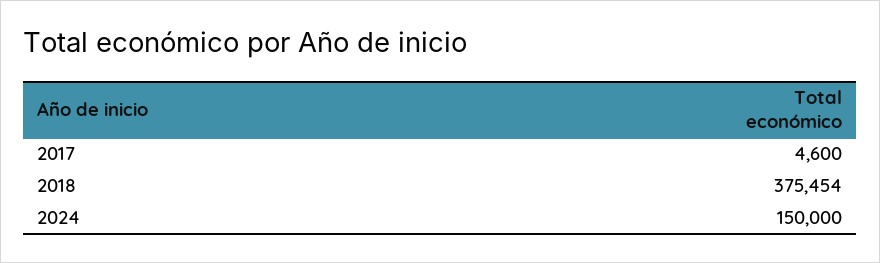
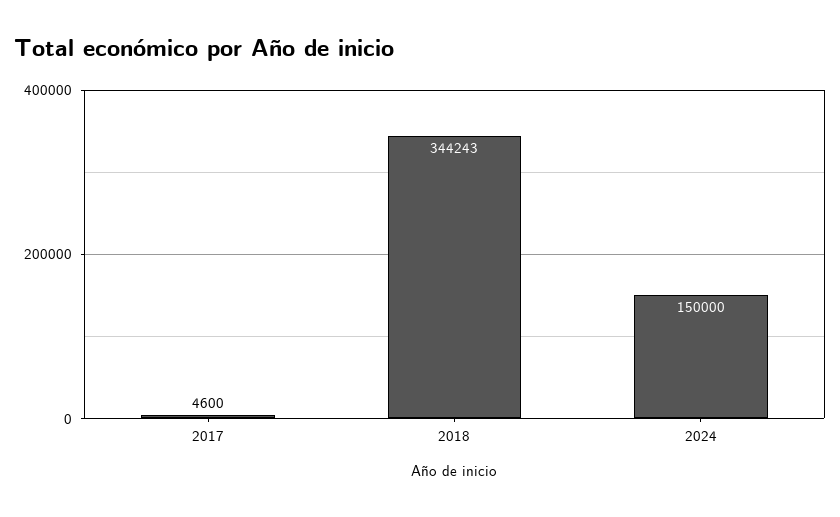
2018: 375454 -> 344243

